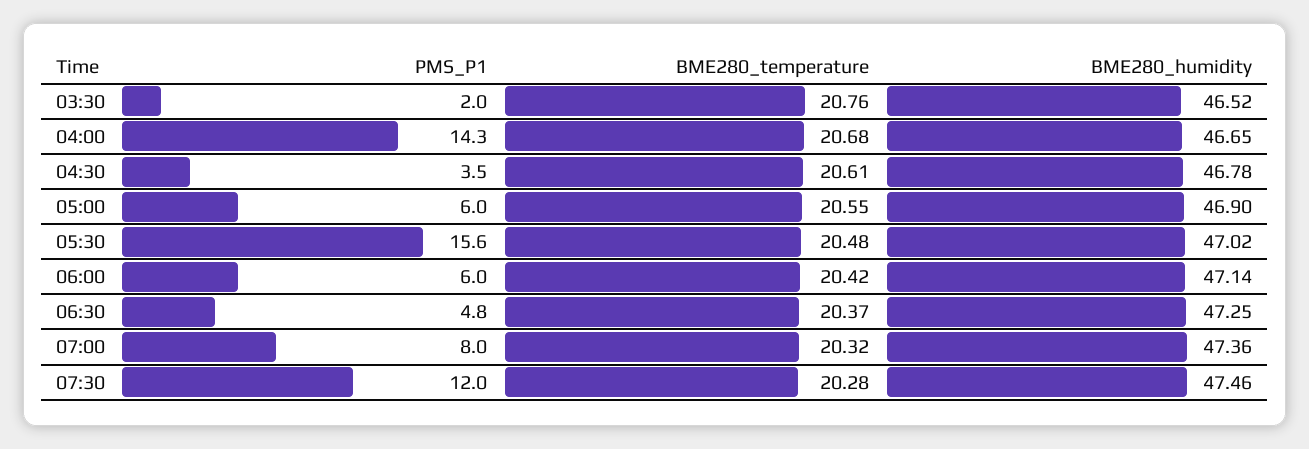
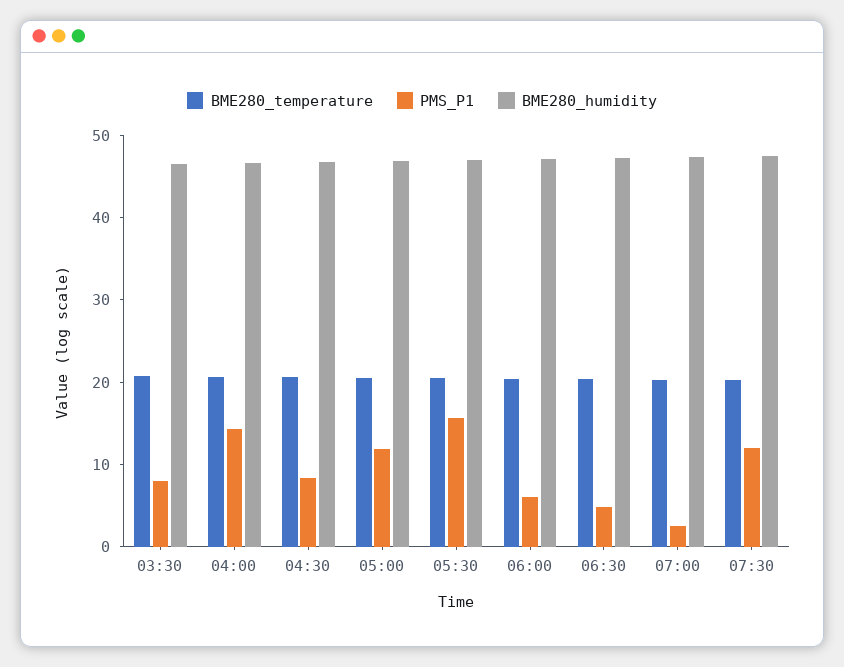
PMS_P1, 03:30: 2 -> 8
PMS_P1, 04:30: 3.5 -> 8
PMS_P1, 05:00: 6 -> 12
PMS_P1, 07:00: 8 -> 2

